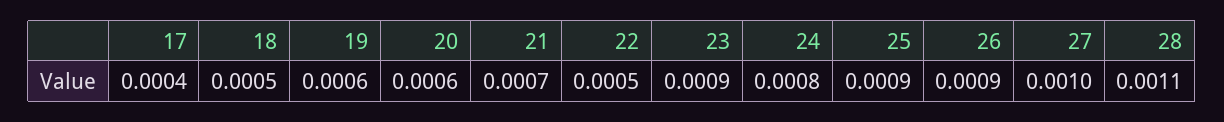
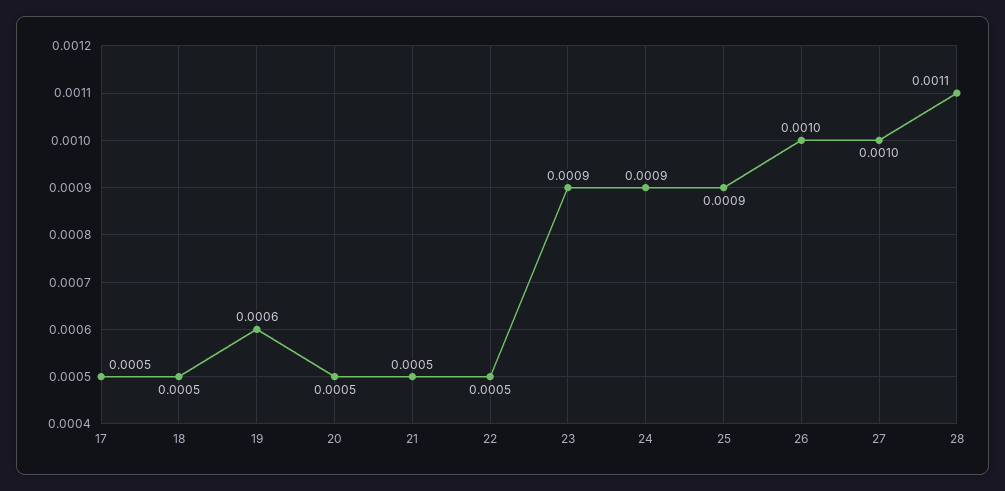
17: 0.0004 -> 0.0005
20: 0.0006 -> 0.0005
21: 0.0007 -> 0.0005
24: 0.0008 -> 0.0009
26: 0.0009 -> 0.001

